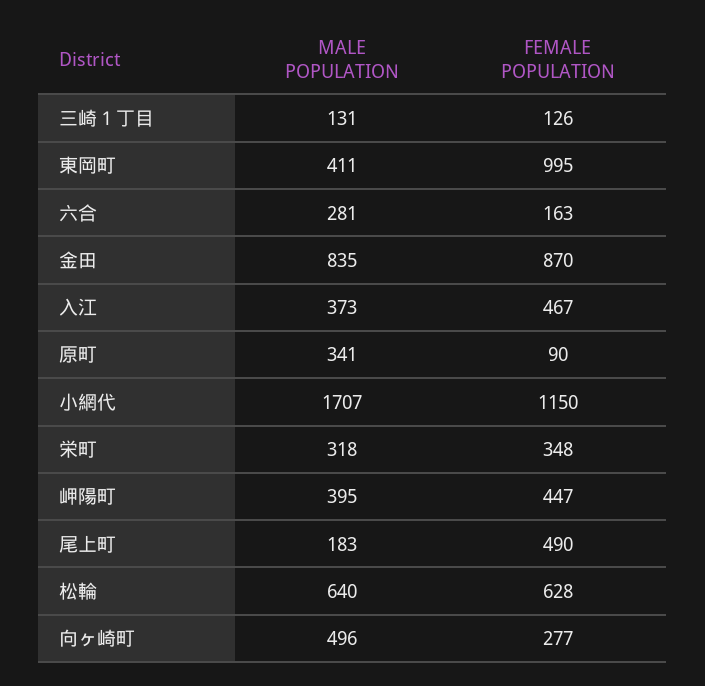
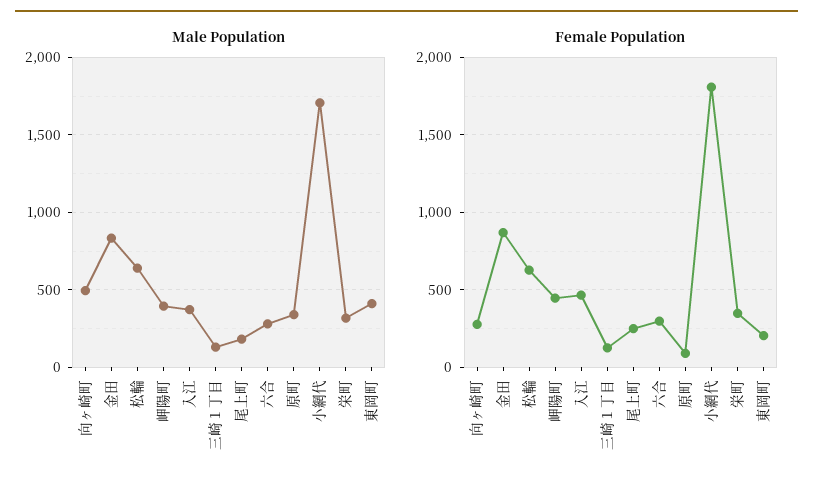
FEMALE POPULATION, 東岡町: 995 -> 200
FEMALE POPULATION, 六合: 163 -> 300
FEMALE POPULATION, 小網代: 1150 -> 1800
FEMALE POPULATION, 尾上町: 490 -> 250

